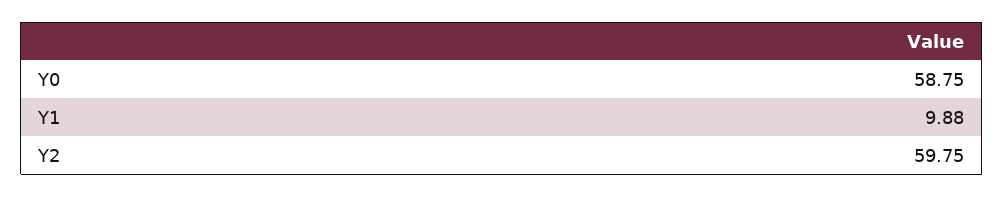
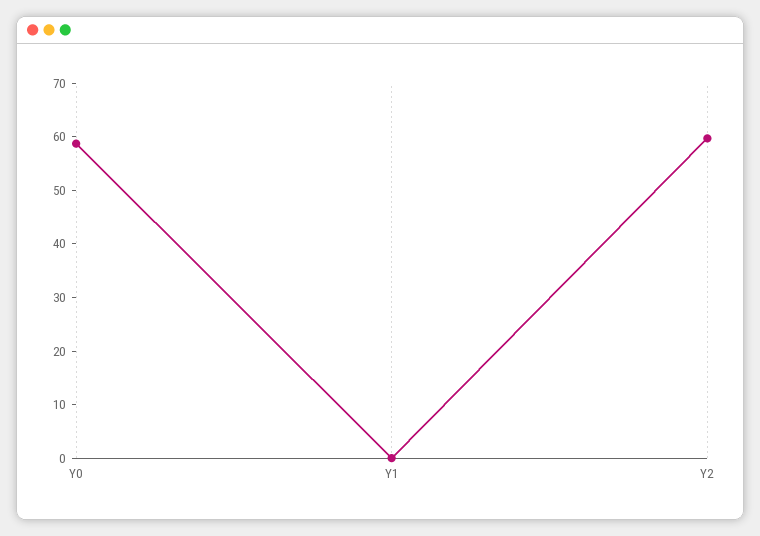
Y1: 9.88 -> 0

